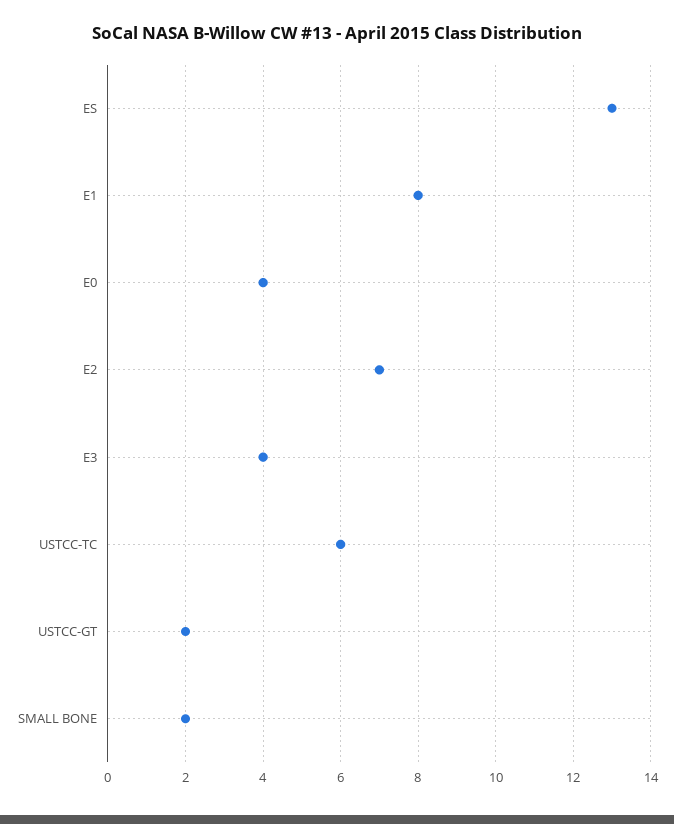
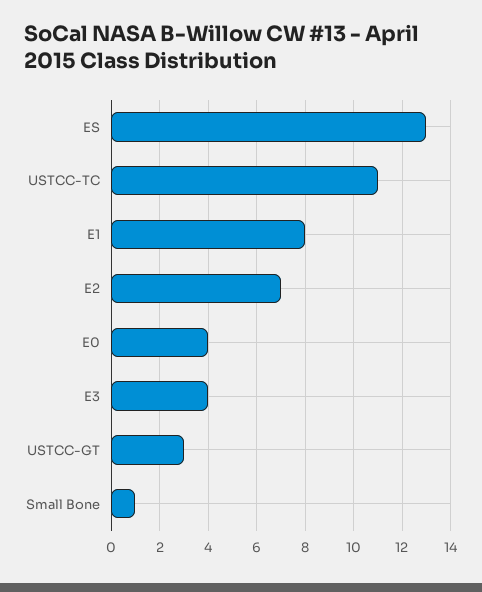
USTCC-TC: 6 -> 11
USTCC-GT: 2 -> 3
SMALL BONE: 2 -> 1

